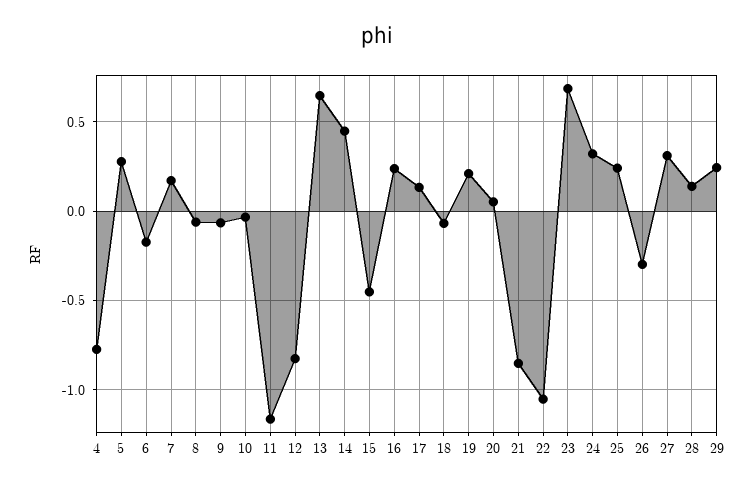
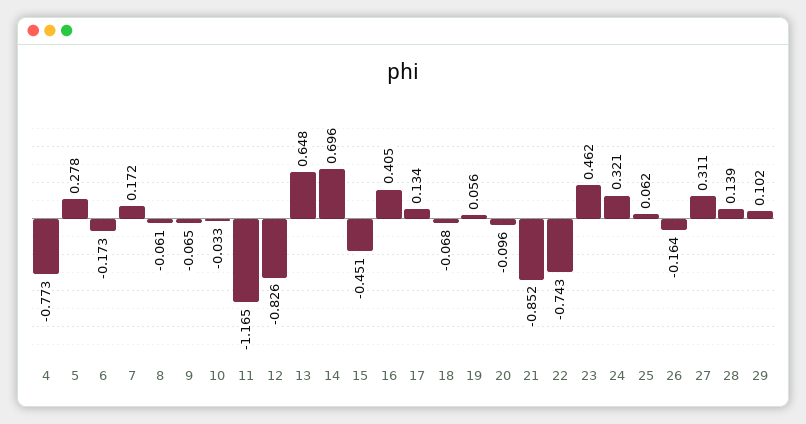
14: 0.45 -> 0.696
16: 0.25 -> 0.405
19: 0.2 -> 0.056
20: 0.05 -> -0.096
22: -1.05 -> -0.743
23: 0.7 -> 0.462
25: 0.25 -> 0.062
26: -0.3 -> -0.164
29: 0.25 -> 0.102

